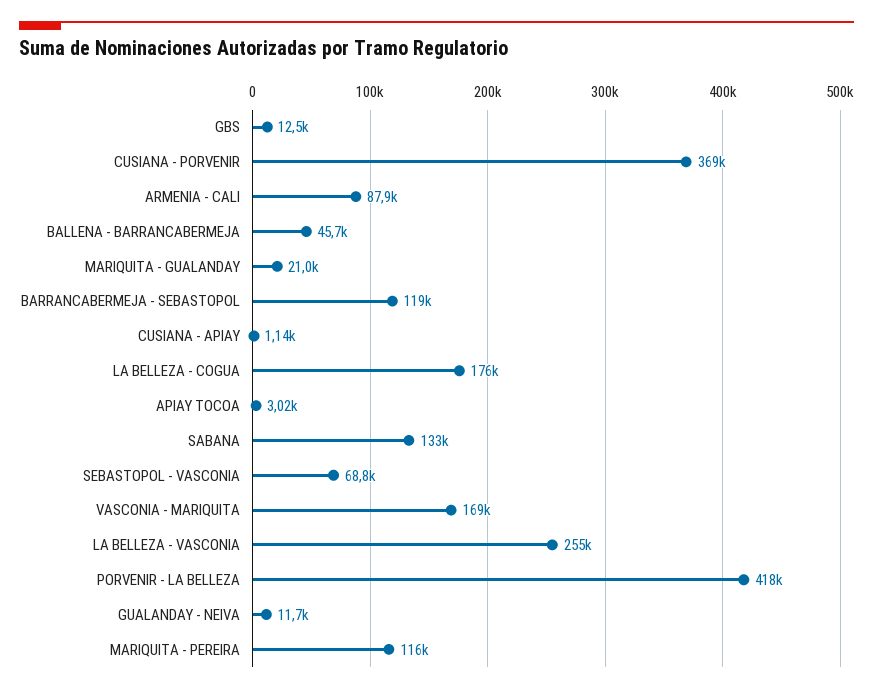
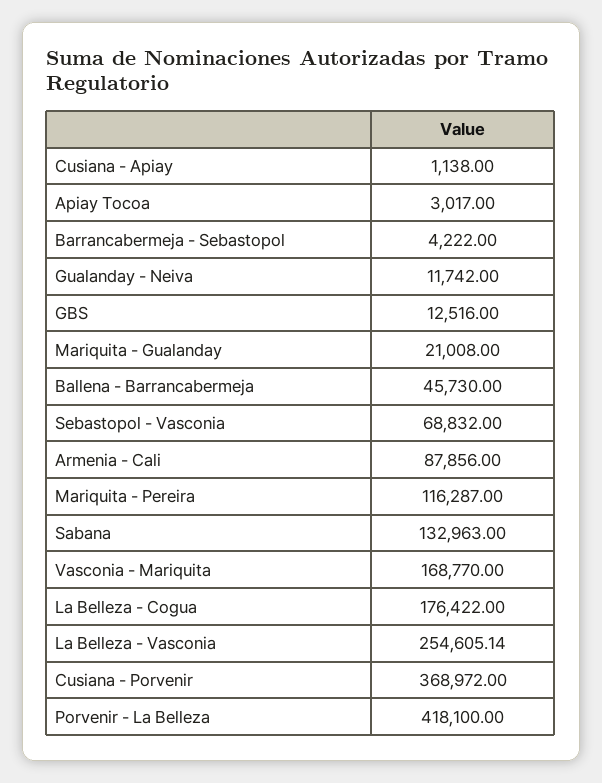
BARRANCABERMEJA - SEBASTOPOL: 119000 -> 4222

